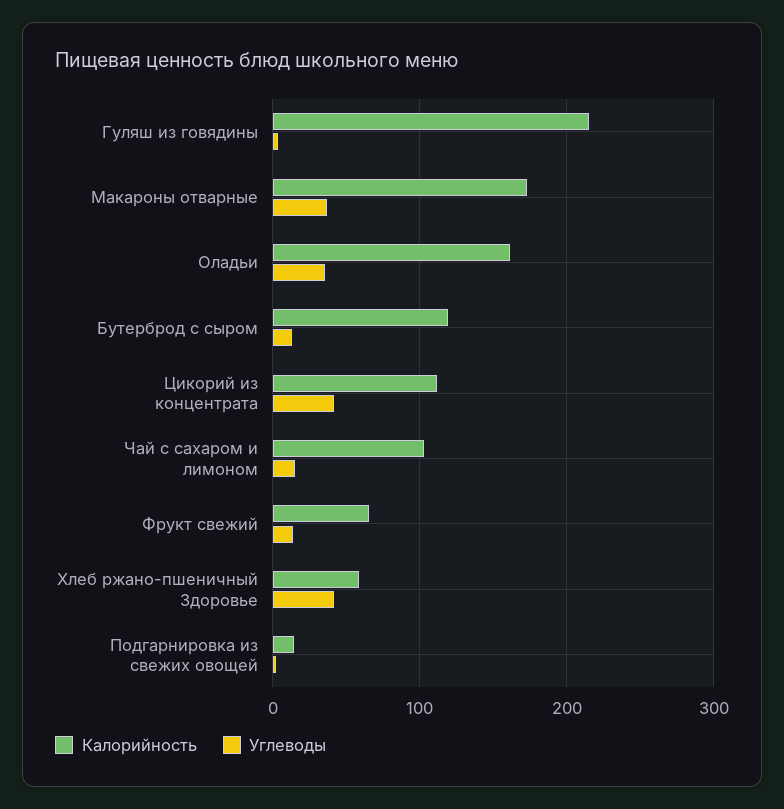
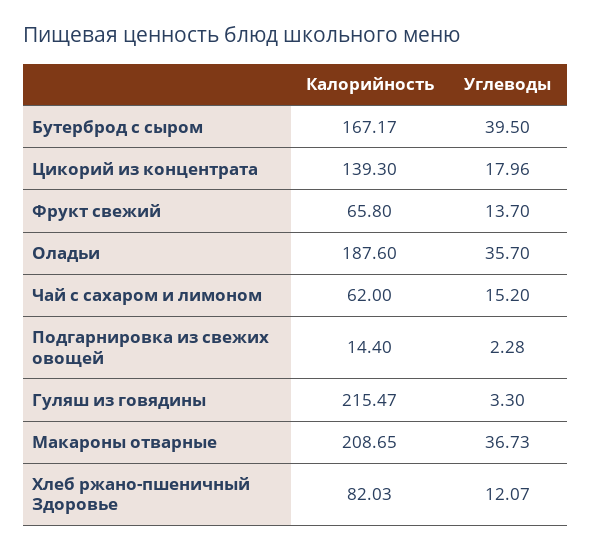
Калорийность, Макароны отварные: 170 -> 208.65
Калорийность, Оладьи: 160 -> 187.6
Калорийность, Бутерброд с сыром: 120 -> 167.17
Углеводы, Бутерброд с сыром: 10 -> 39.5
Калорийность, Цикорий из концентрата: 110 -> 139.3
Углеводы, Цикорий из концентрата: 40 -> 17.96
Калорийность, Чай с сахаром и лимоном: 100 -> 62
Калорийность, Хлеб ржано-пшеничный Здоровье: 60 -> 82.03
Углеводы, Хлеб ржано-пшеничный Здоровье: 40 -> 12.07

